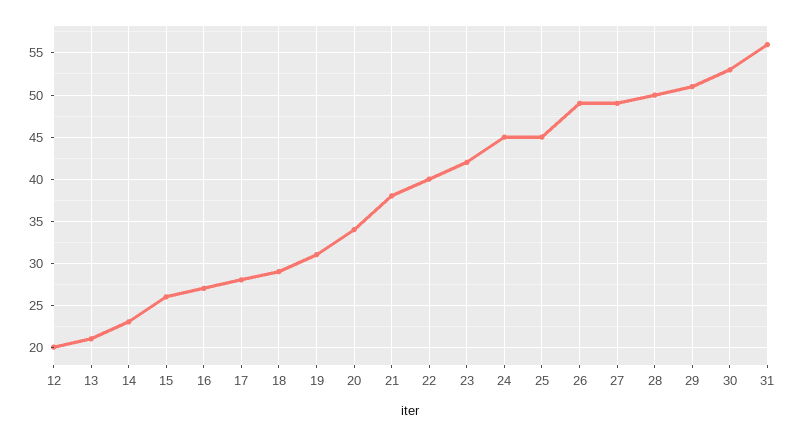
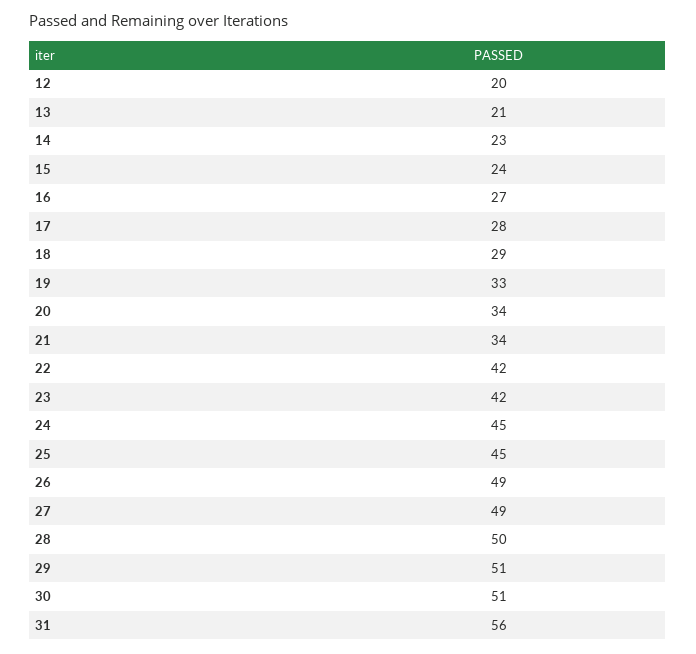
15: 26 -> 24
19: 31 -> 33
21: 38 -> 34
22: 40 -> 42
30: 53 -> 51

